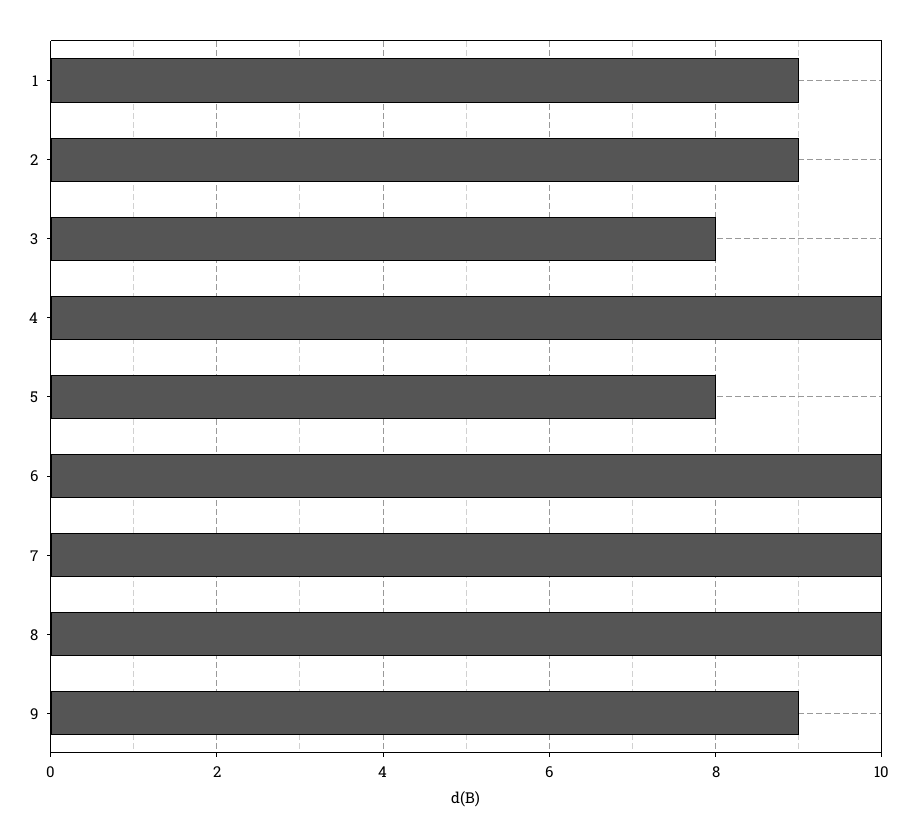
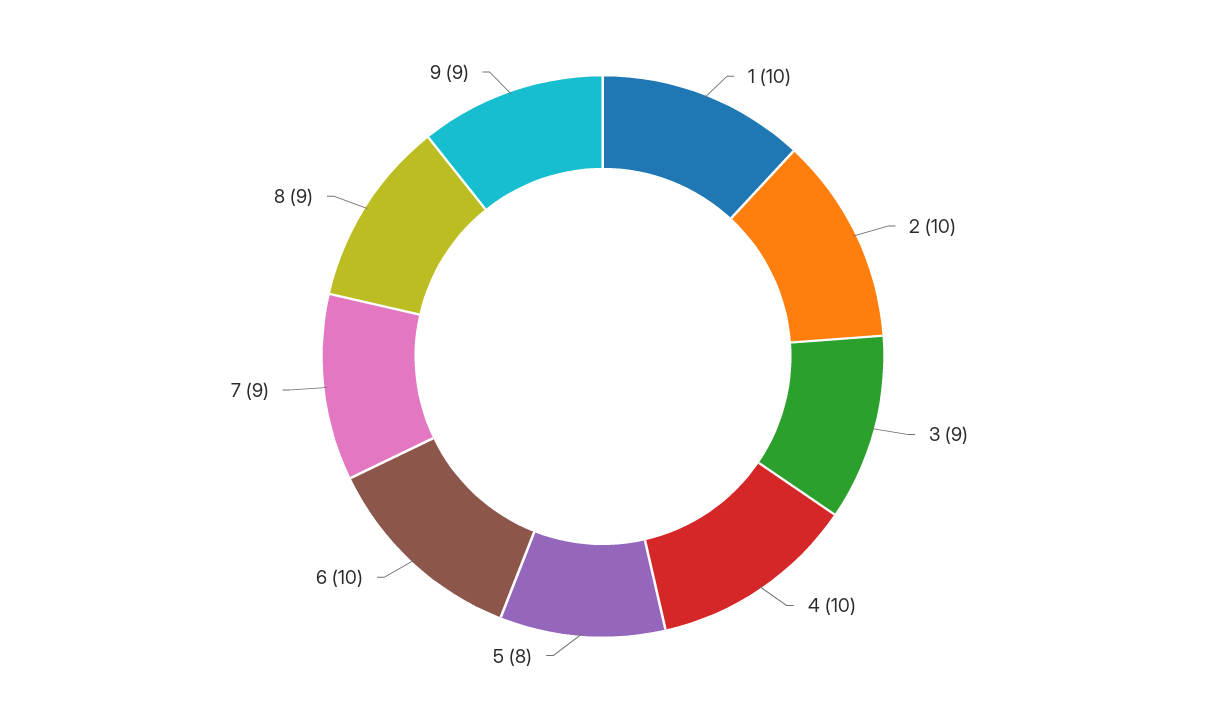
1: 9 -> 10
2: 9 -> 10
3: 8 -> 9
7: 10 -> 9
8: 10 -> 9

